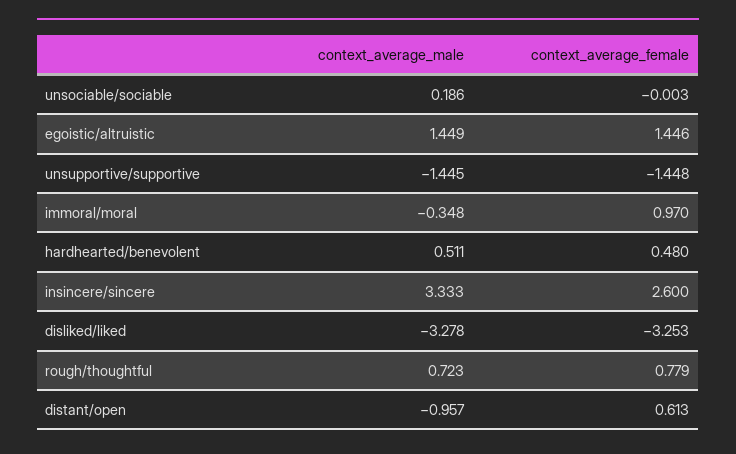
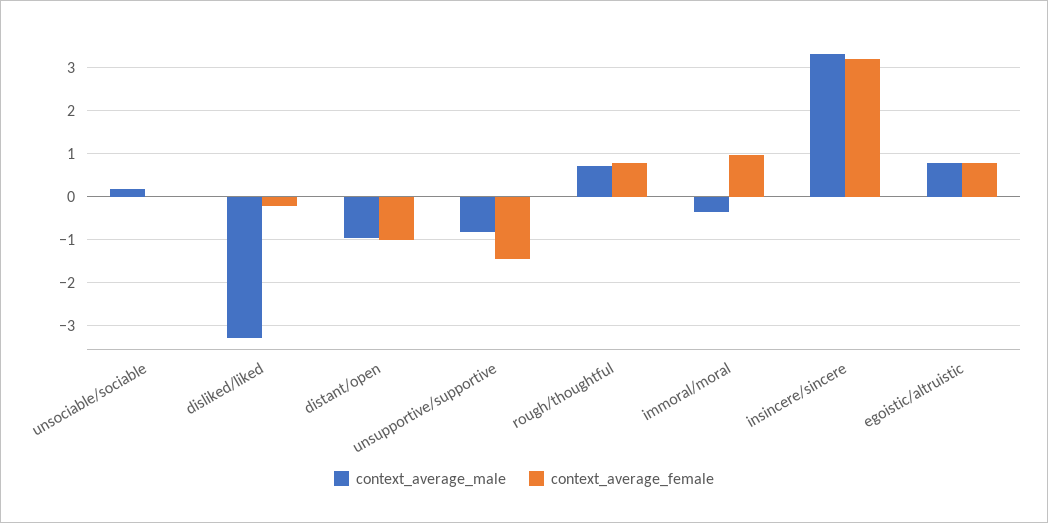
context_average_male, egoistic/altruistic: 1.449 -> 0.8
context_average_female, egoistic/altruistic: 1.446 -> 0.8
context_average_male, unsupportive/supportive: -1.445 -> -0.8
context_average_male, hardhearted/benevolent: 0.511 -> none
context_average_female, hardhearted/benevolent: 0.48 -> none
context_average_female, insincere/sincere: 2.6 -> 3.2
context_average_female, disliked/liked: -3.253 -> -0.2
context_average_female, distant/open: 0.613 -> -1

